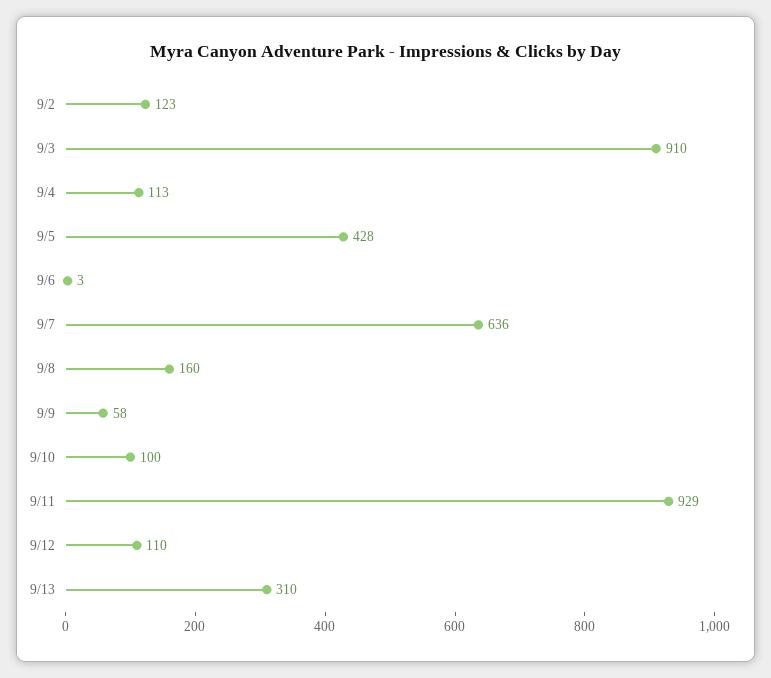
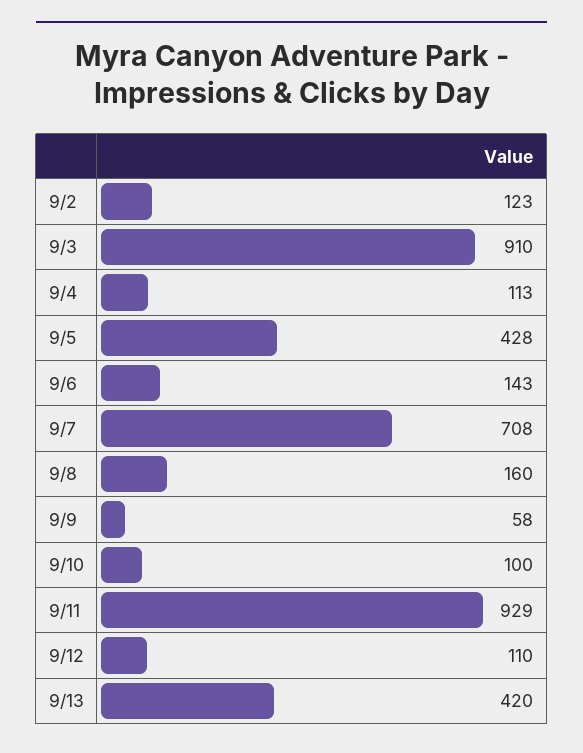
9/6: 3 -> 143
9/7: 636 -> 708
9/13: 310 -> 420

